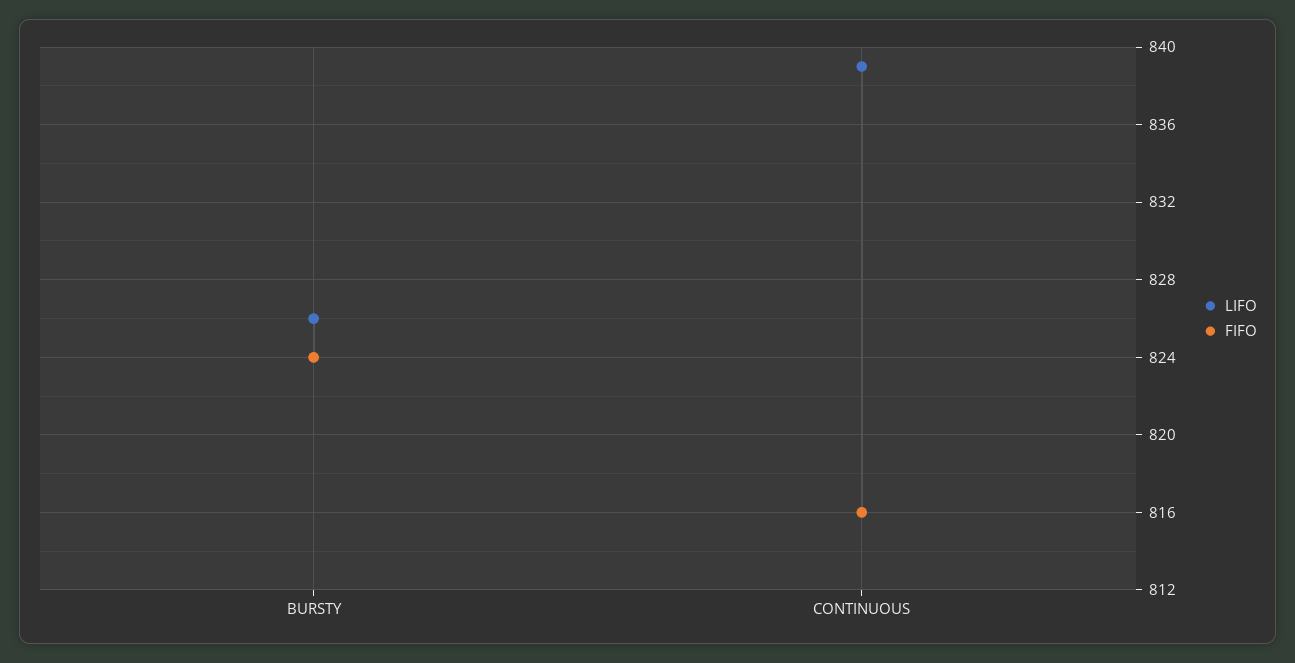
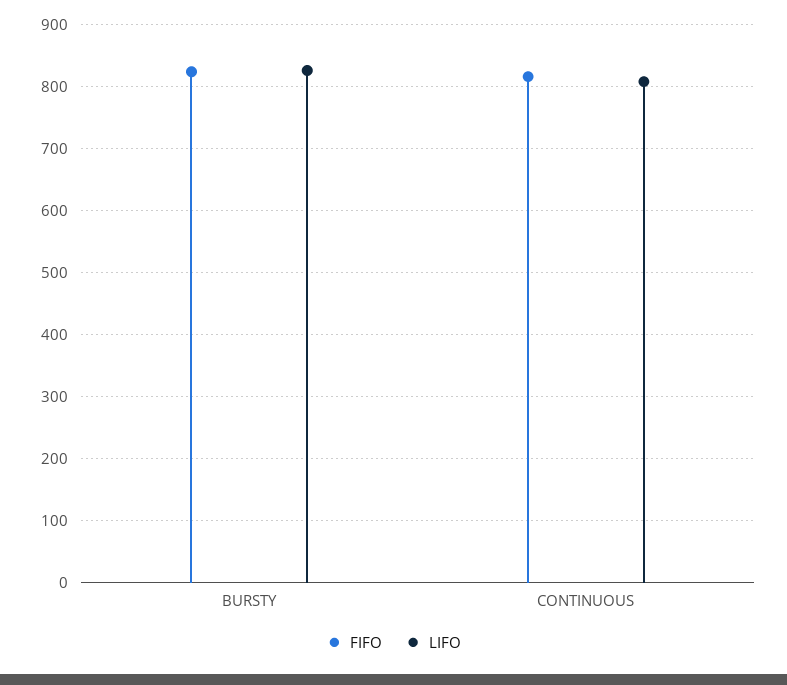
LIFO, CONTINUOUS: 839 -> 810

